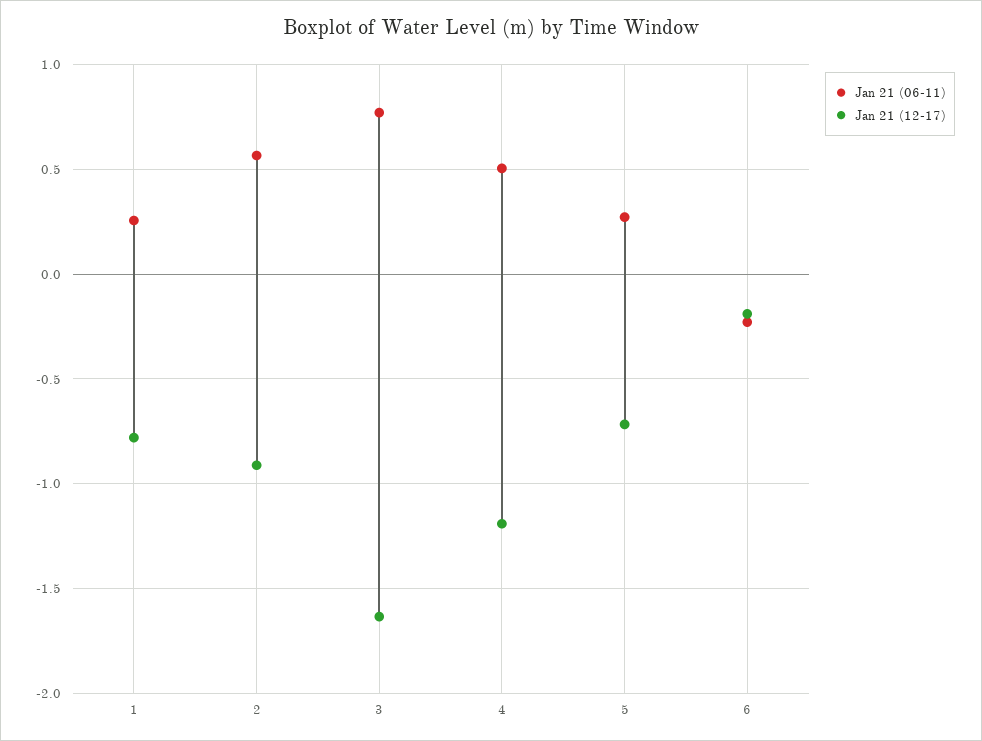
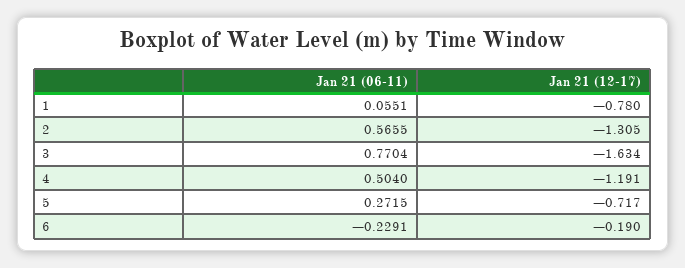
Jan 21 (06-11), 1: 0.25 -> 0.0551
Jan 21 (12-17), 2: -0.9 -> -1.305

